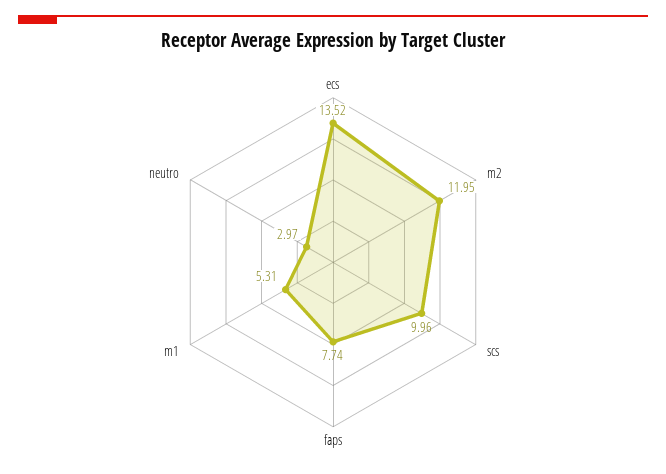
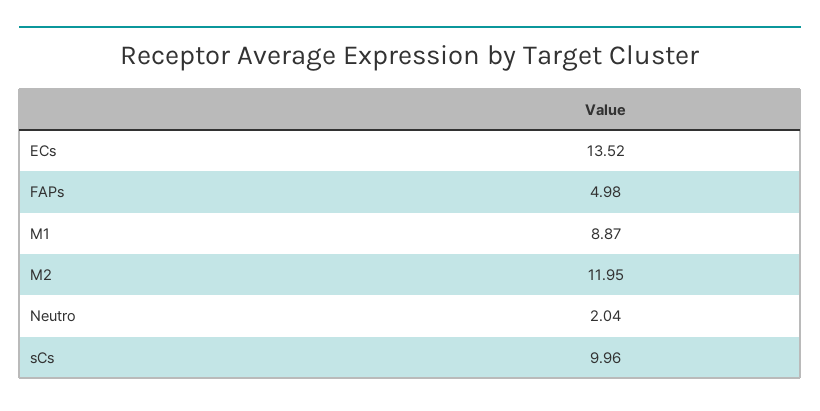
faps: 7.74 -> 4.98
m1: 5.31 -> 8.87
neutro: 2.97 -> 2.04

